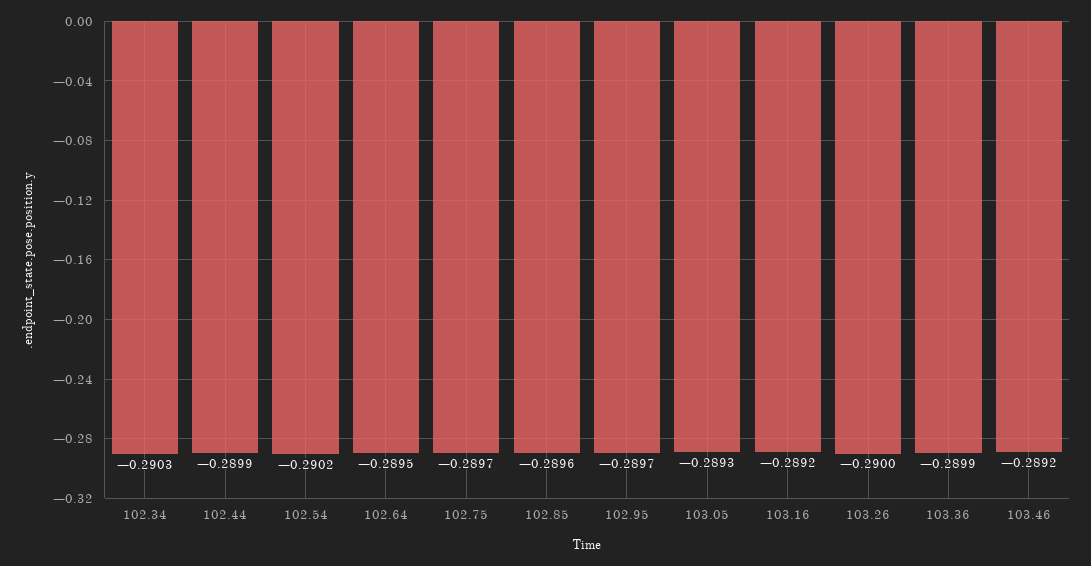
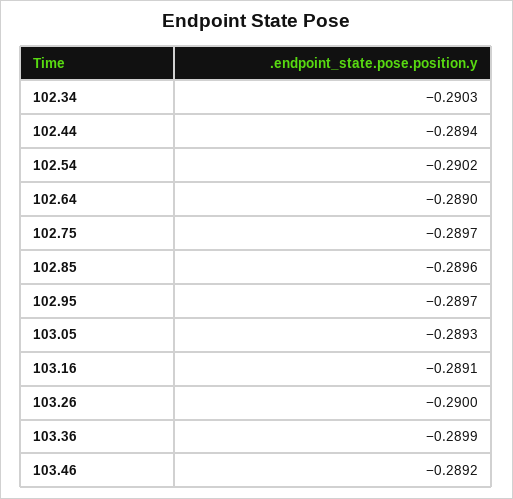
102.44: -0.2899 -> -0.2894
102.64: -0.2895 -> -0.289
103.16: -0.2892 -> -0.2891

